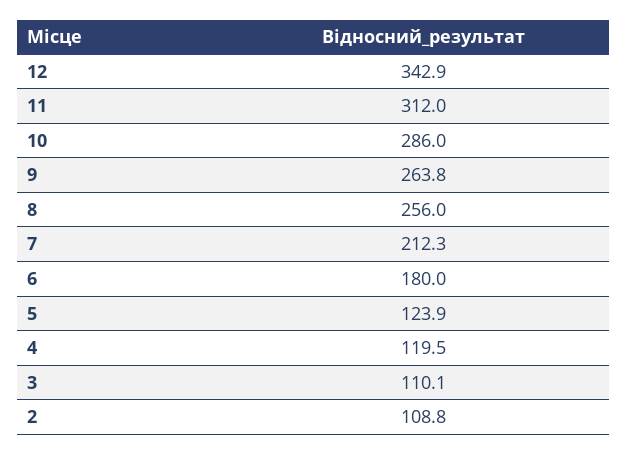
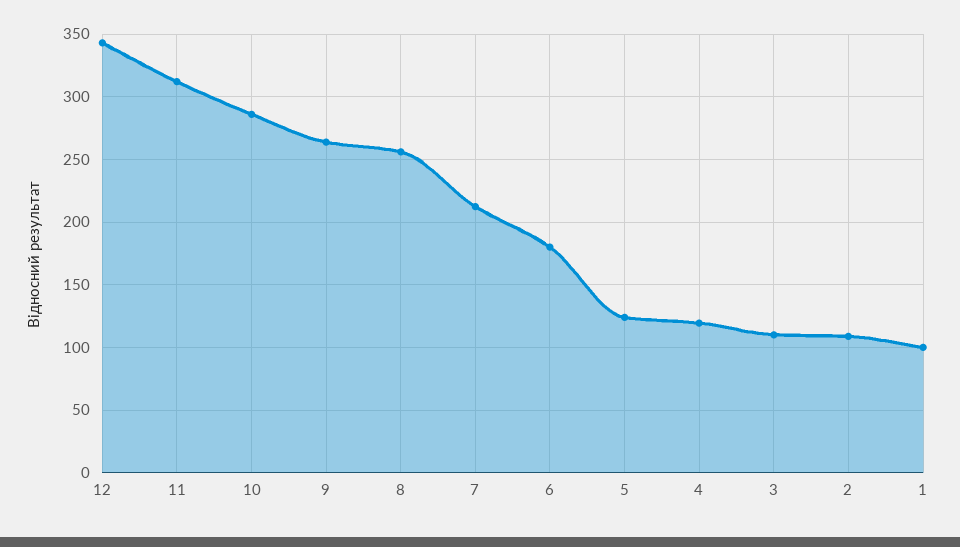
1: none -> 100

